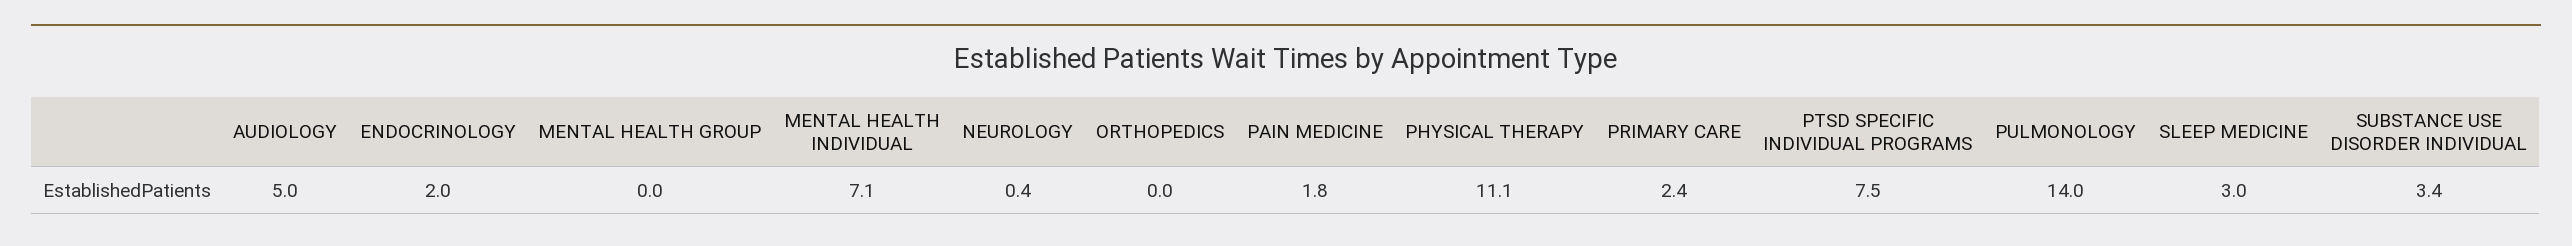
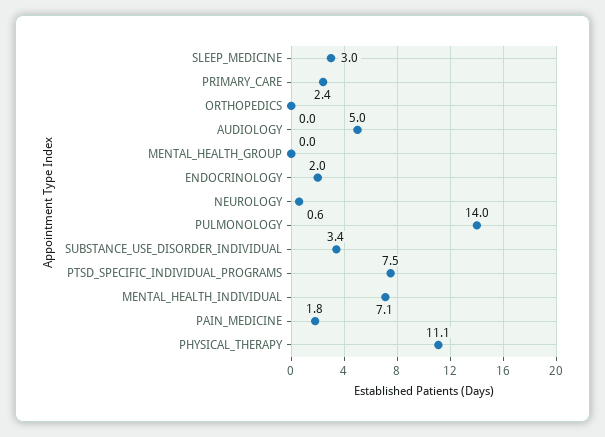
NEUROLOGY: 0.4 -> 0.6

